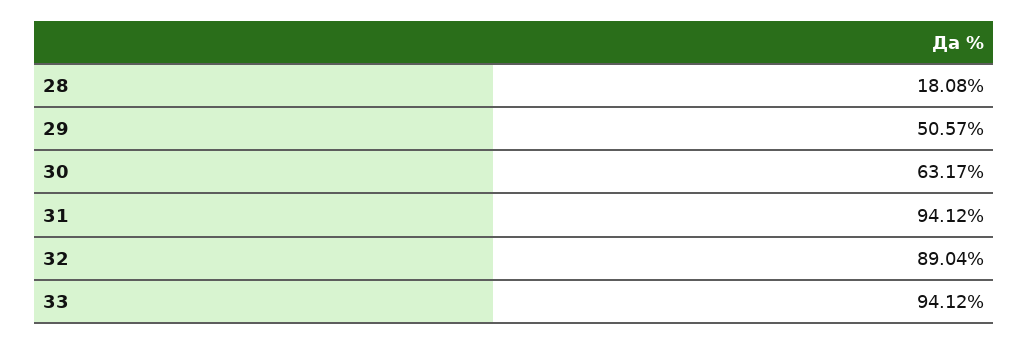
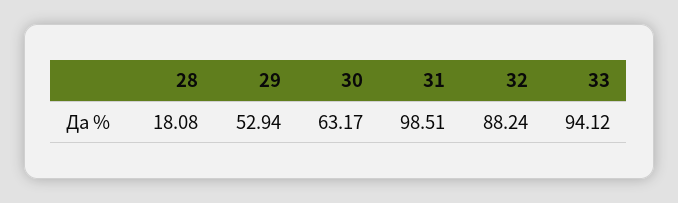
29: 50.57 -> 52.94
31: 94.12 -> 98.51
32: 89.04 -> 88.24

